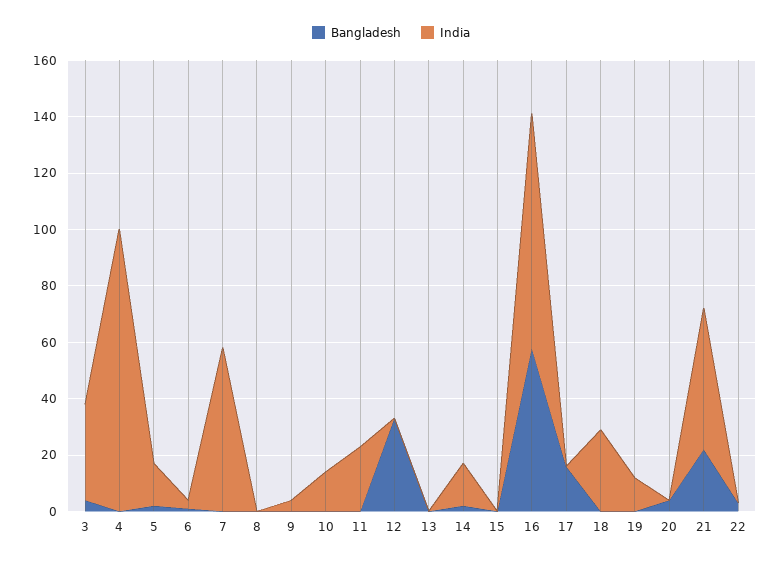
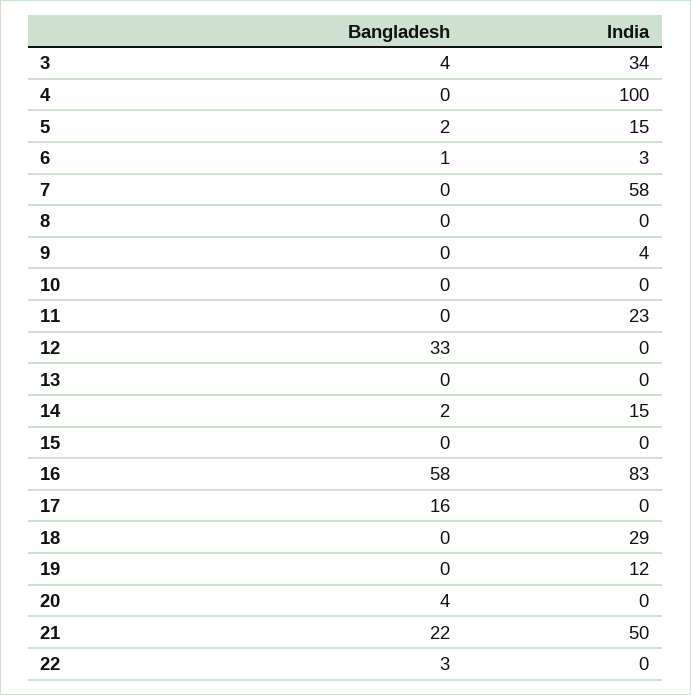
India, 10: 15 -> 0

